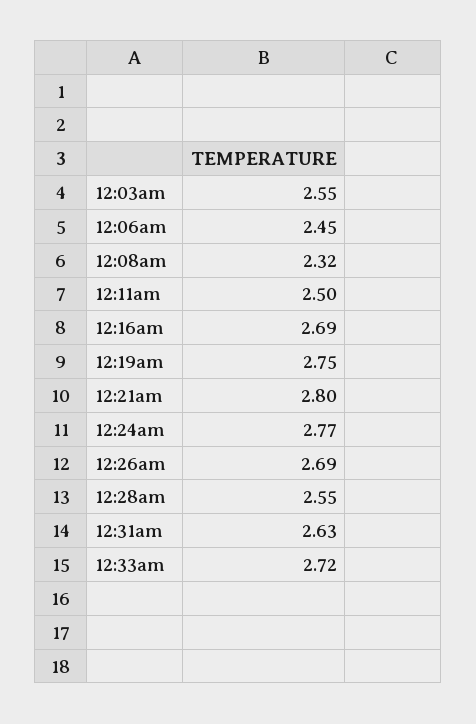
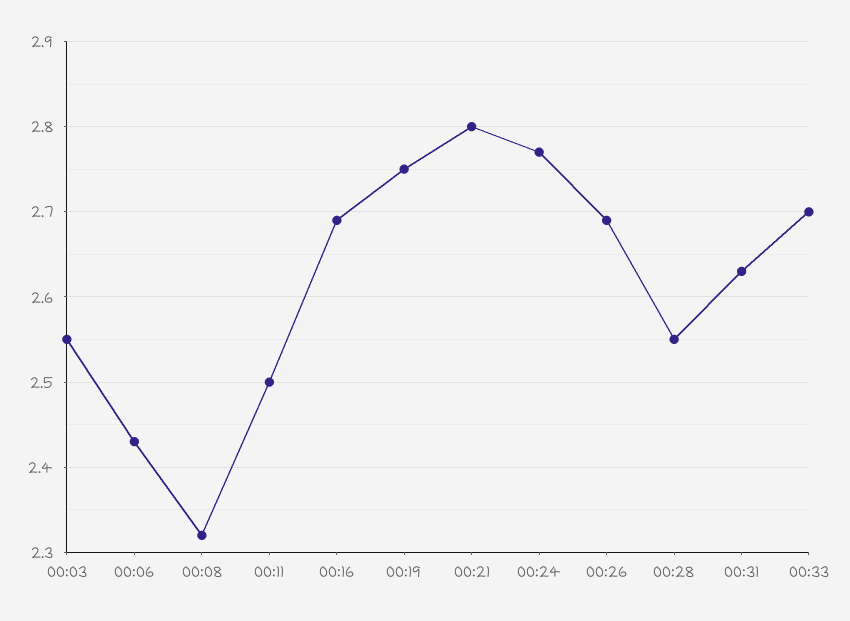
12:06am: 2.45 -> 2.43
12:33am: 2.72 -> 2.7

